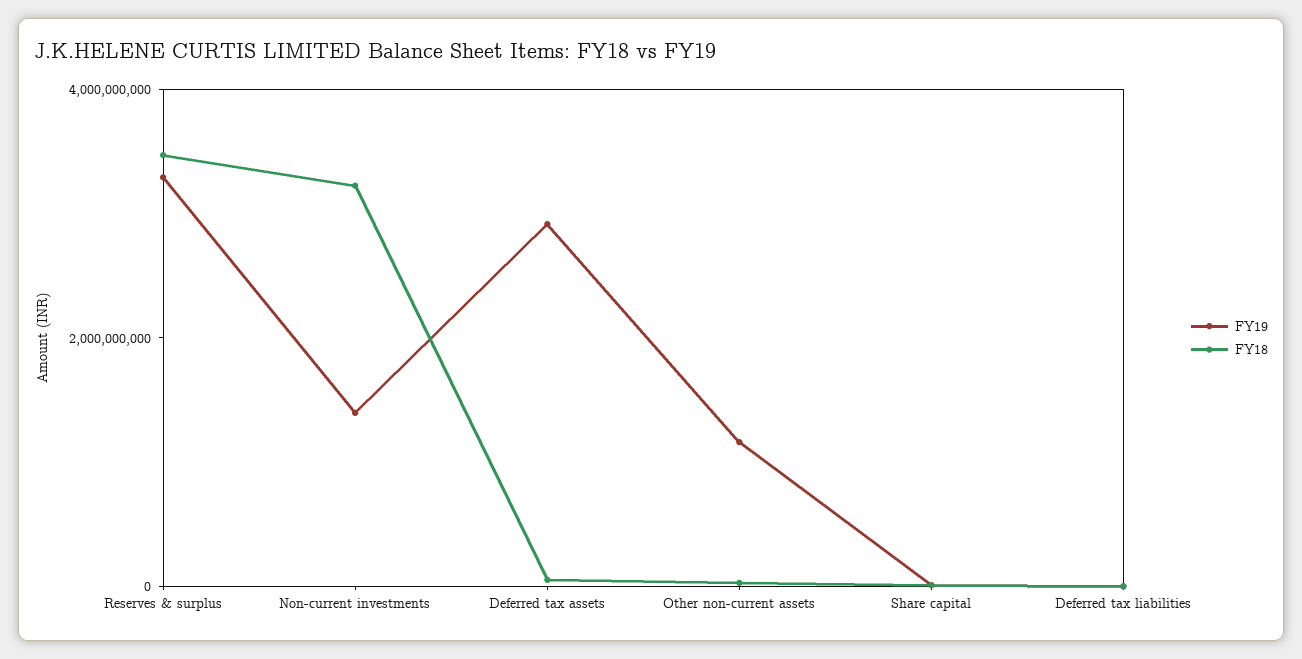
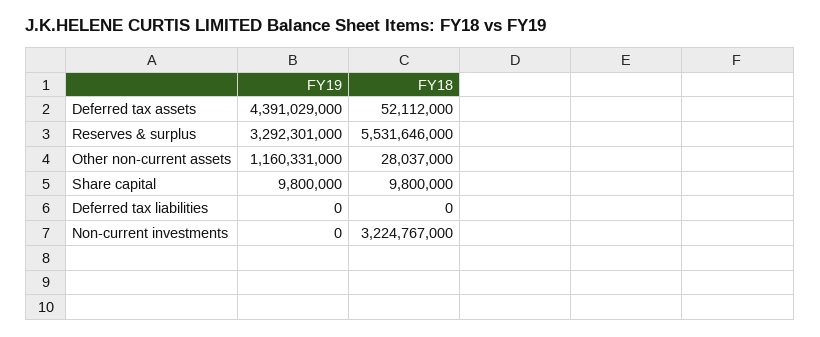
FY18, Reserves & surplus: 3500000000 -> 5531646000
FY19, Non-current investments: 1500000000 -> 0
FY19, Deferred tax assets: 3000000000 -> 4391029000

